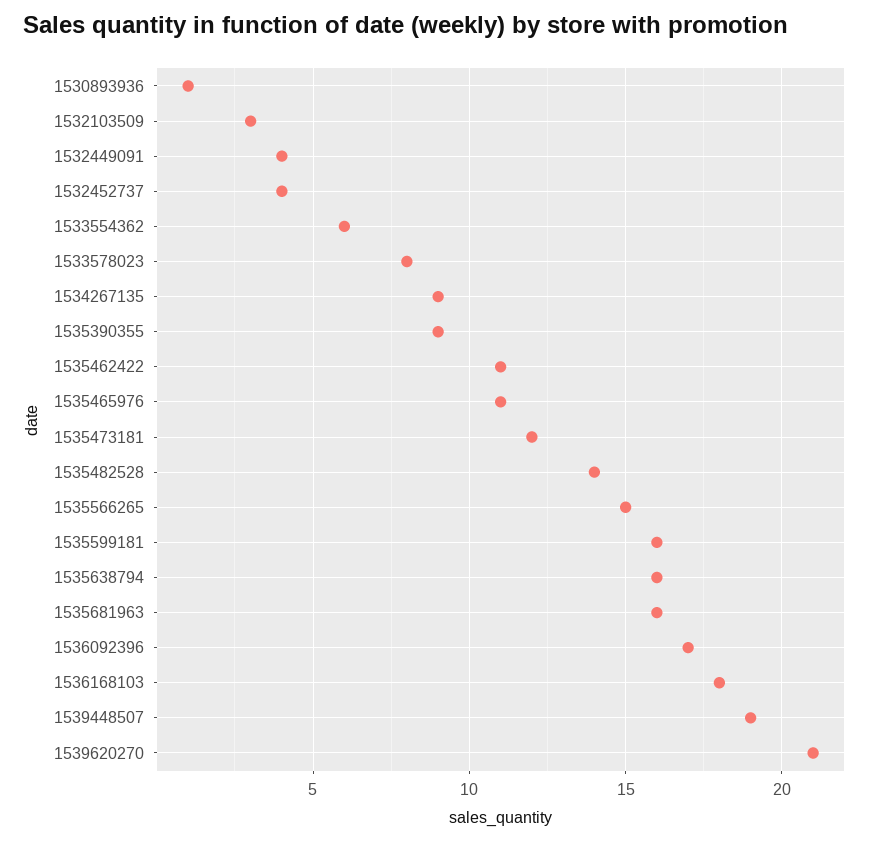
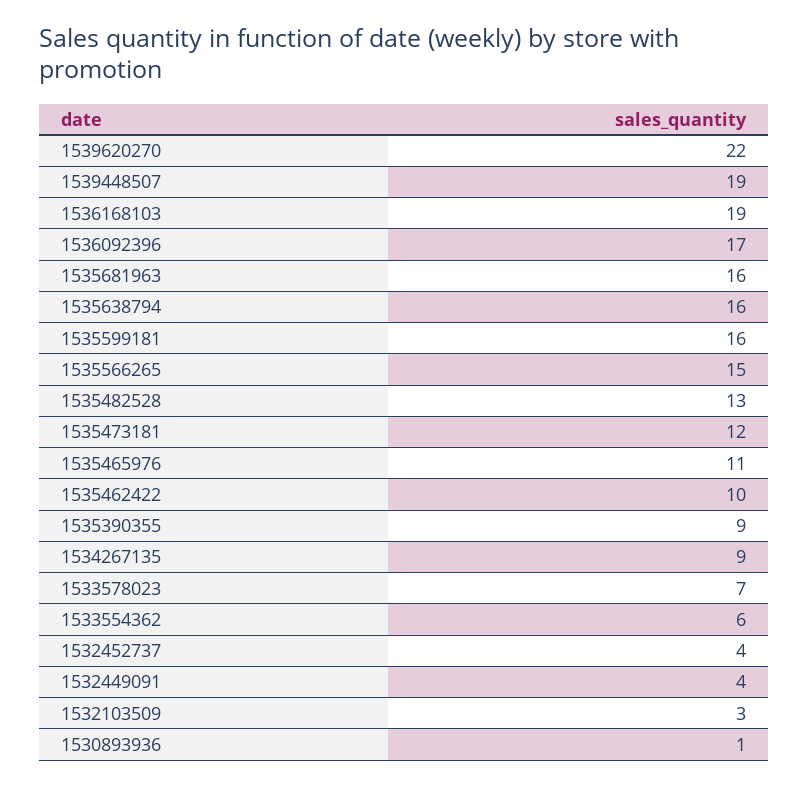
1533578023: 8 -> 7
1535462422: 11 -> 10
1535482528: 14 -> 13
1536168103: 18 -> 19
1539620270: 21 -> 22

